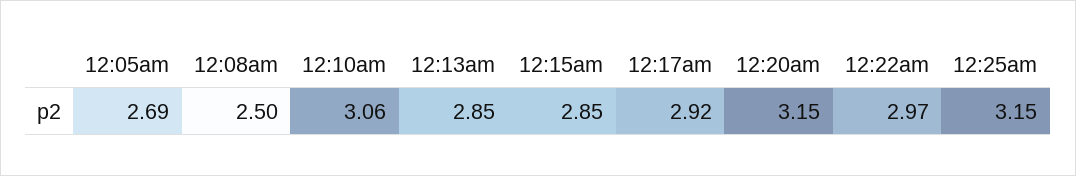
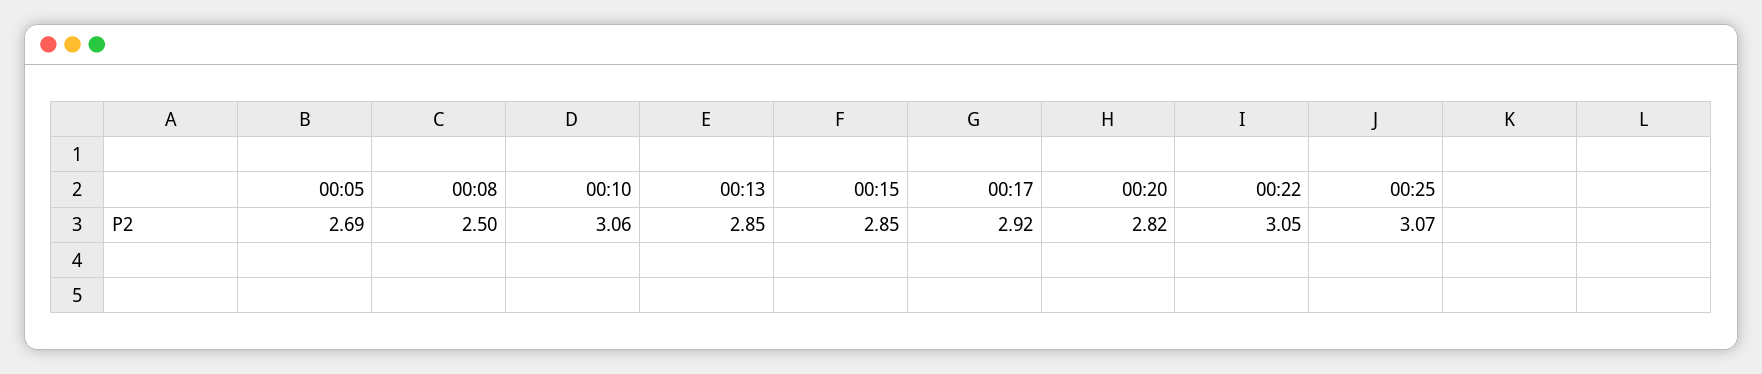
12:20am: 3.15 -> 2.82
12:22am: 2.97 -> 3.05
12:25am: 3.15 -> 3.07

